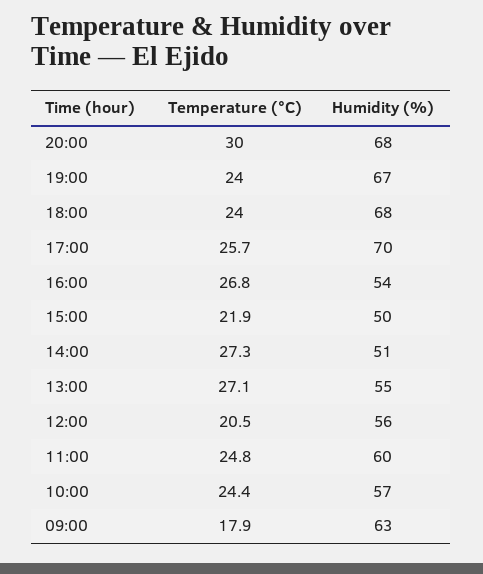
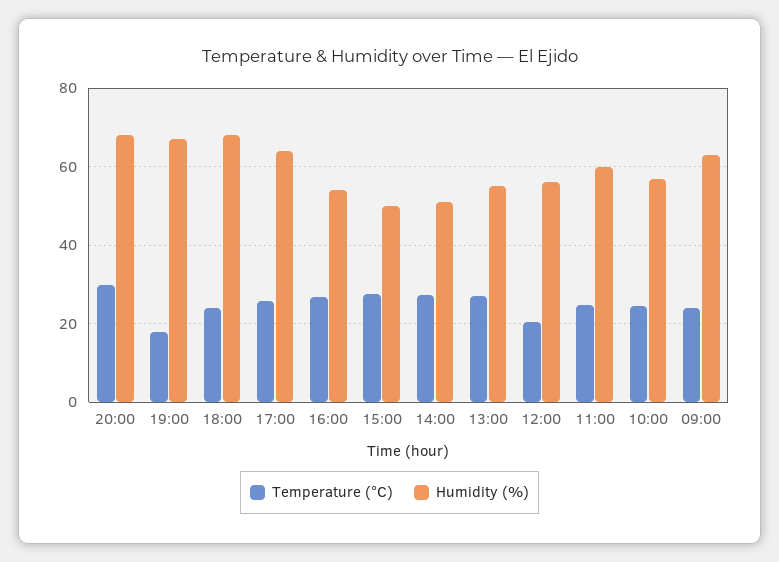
Temperature (°C), 19:00: 24 -> 18
Humidity (%), 17:00: 70 -> 64
Temperature (°C), 15:00: 21.9 -> 28
Temperature (°C), 09:00: 17.9 -> 24

